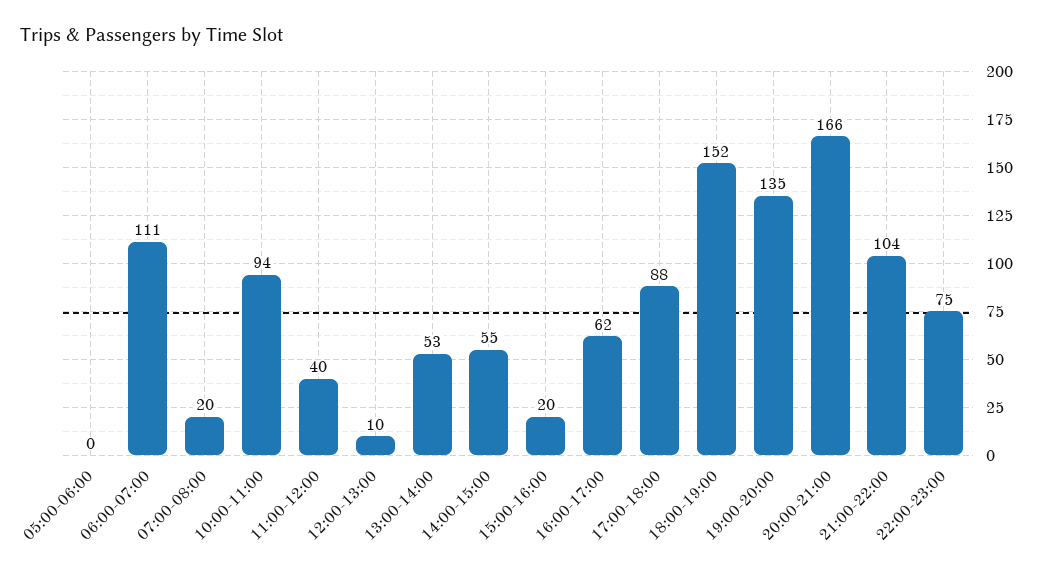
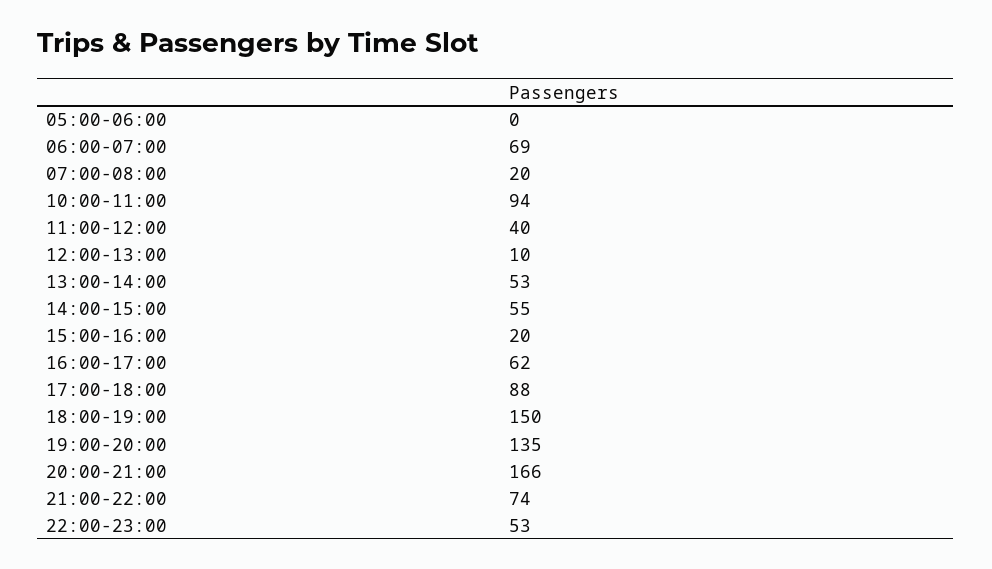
06:00-07:00: 111 -> 69
18:00-19:00: 152 -> 150
21:00-22:00: 104 -> 74
22:00-23:00: 75 -> 53

